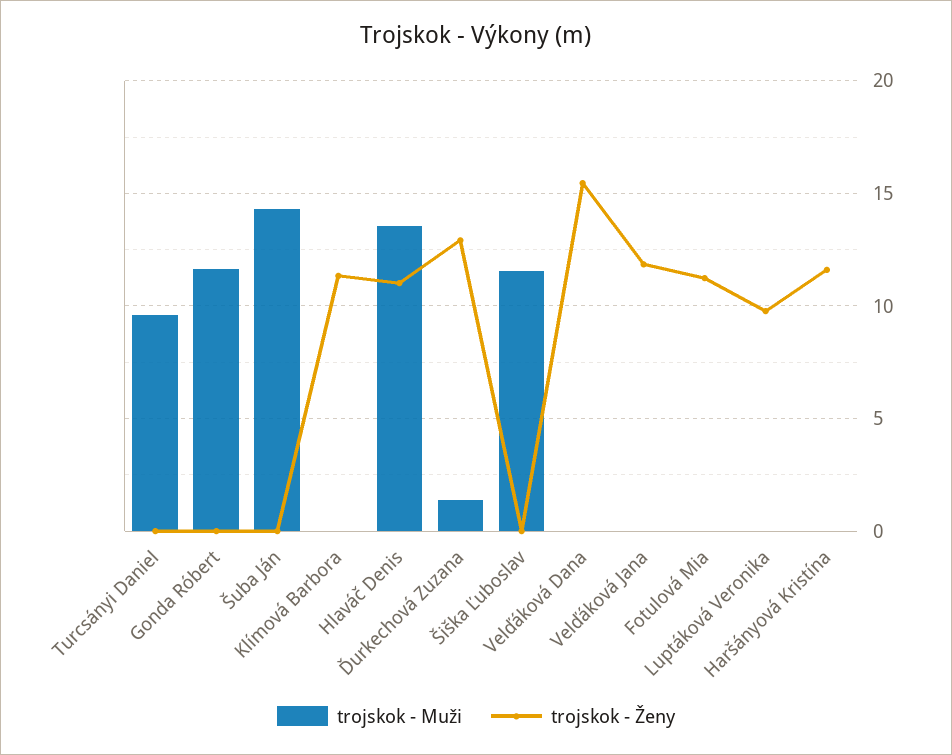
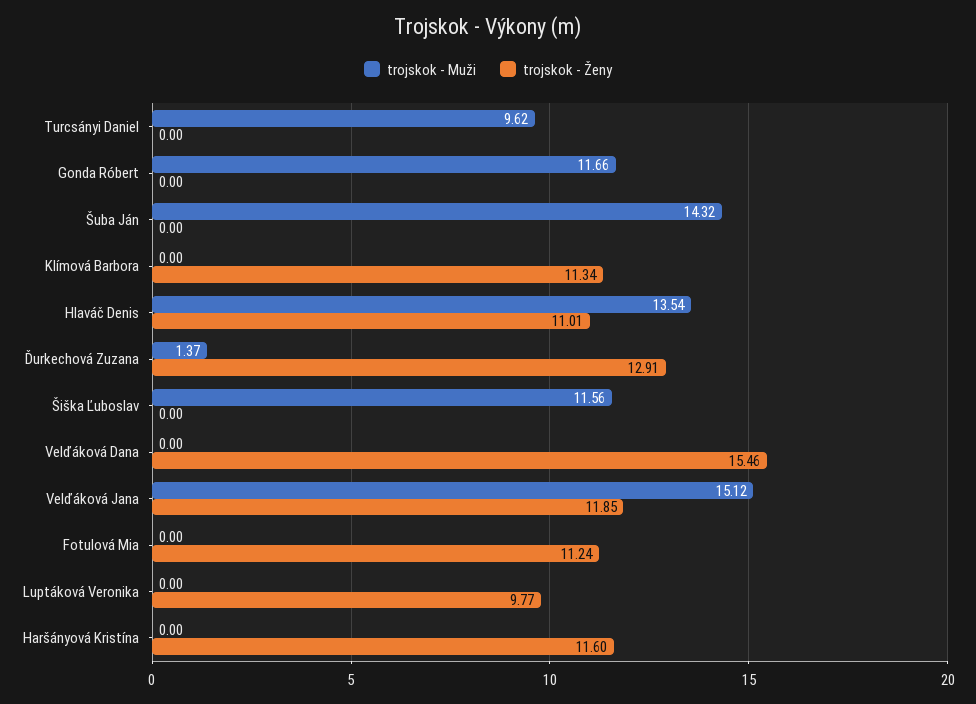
trojskok - Muži, Velďáková Jana: 0 -> 15.12

